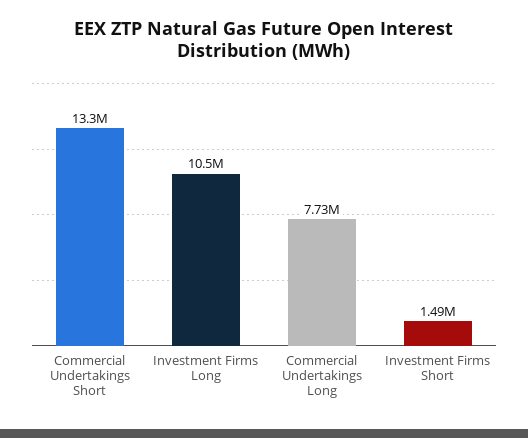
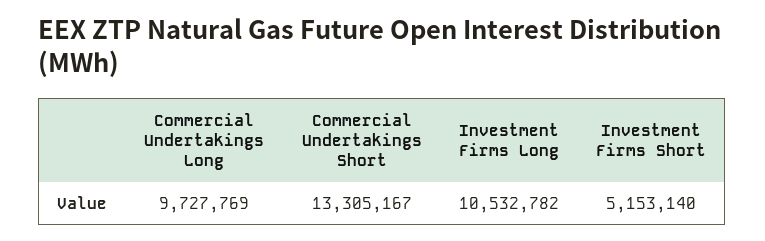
Commercial Undertakings Long: 7730000 -> 9727769
Investment Firms Short: 1490000 -> 5153140

